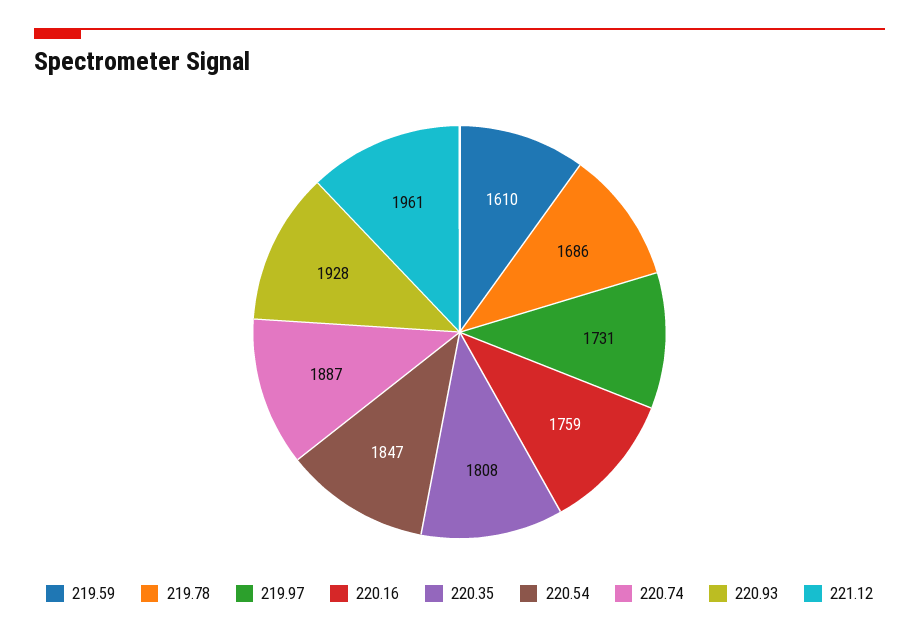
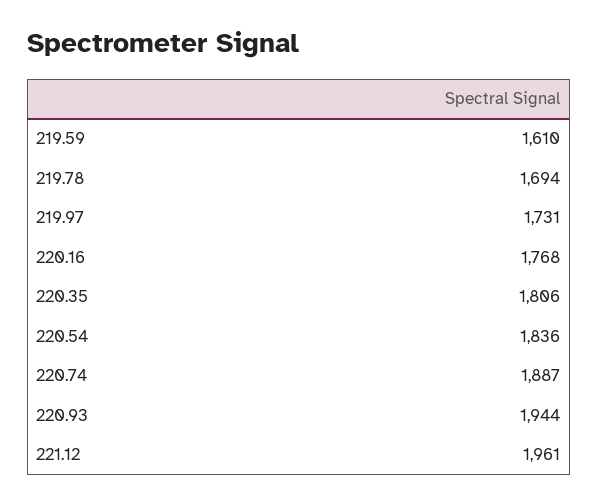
219.78: 1686 -> 1694
220.16: 1759 -> 1768
220.35: 1808 -> 1806
220.54: 1847 -> 1836
220.93: 1928 -> 1944

